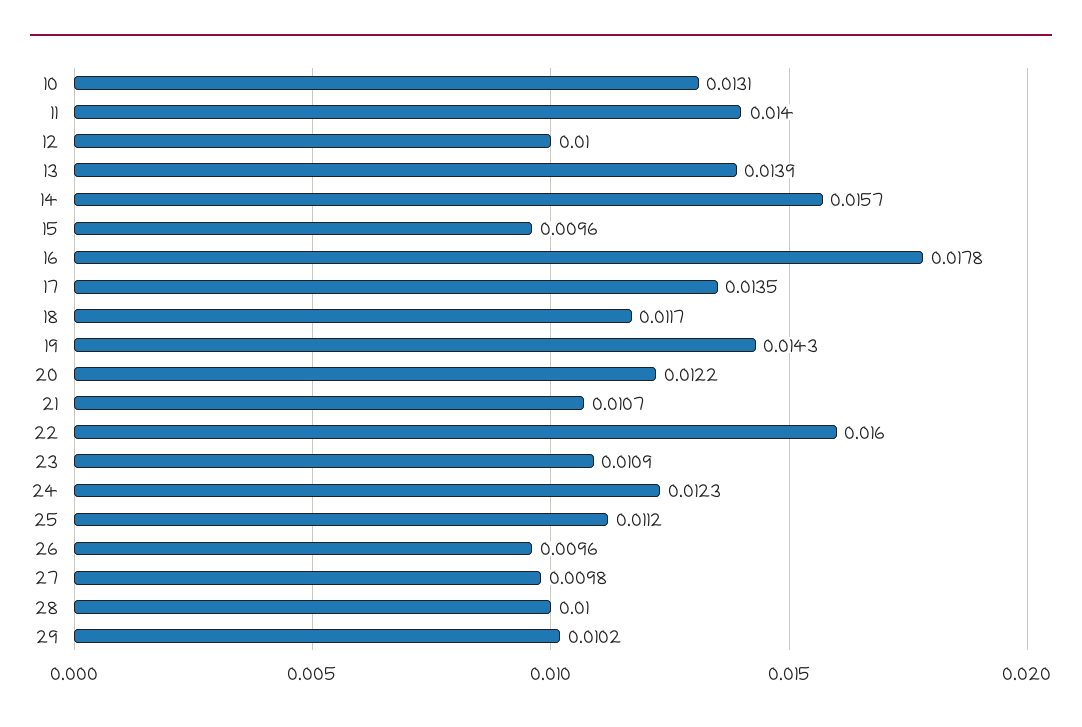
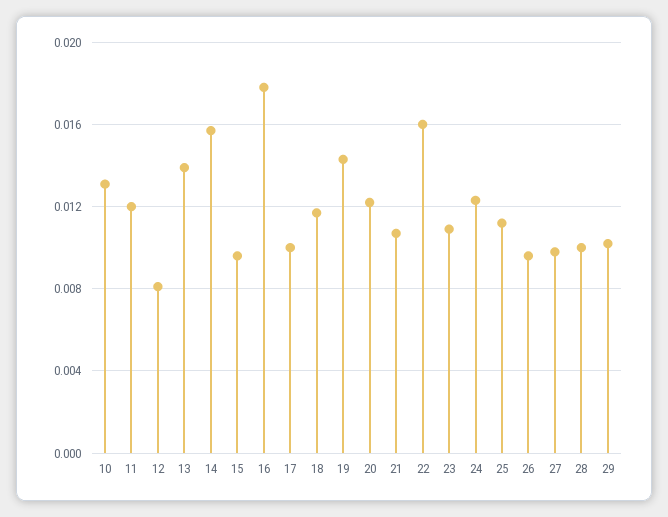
11: 0.014 -> 0.012
12: 0.01 -> 0.008
17: 0.0135 -> 0.01

